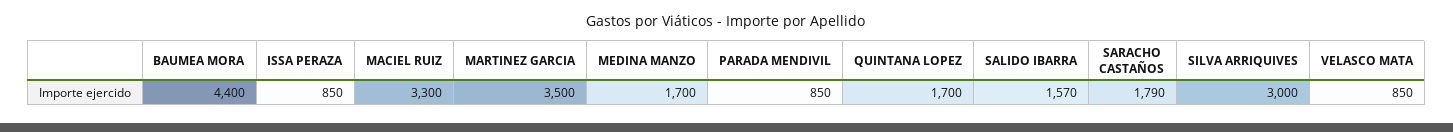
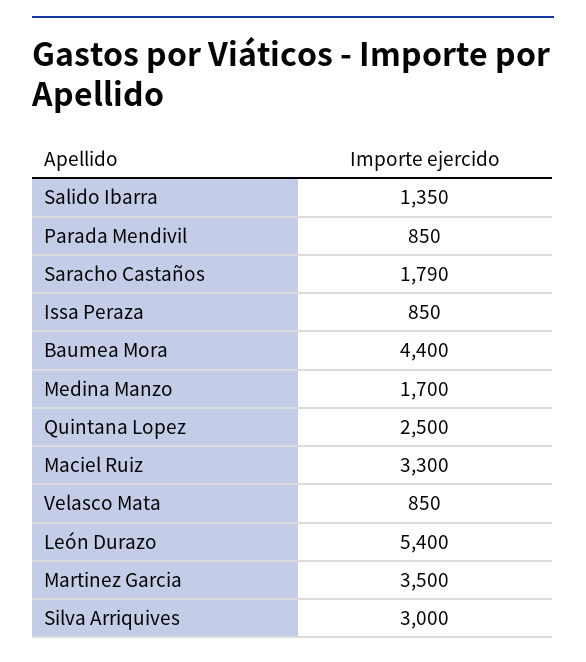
QUINTANA LOPEZ: 1700 -> 2500
SALIDO IBARRA: 1570 -> 1350
León Durazo: none -> 5400

